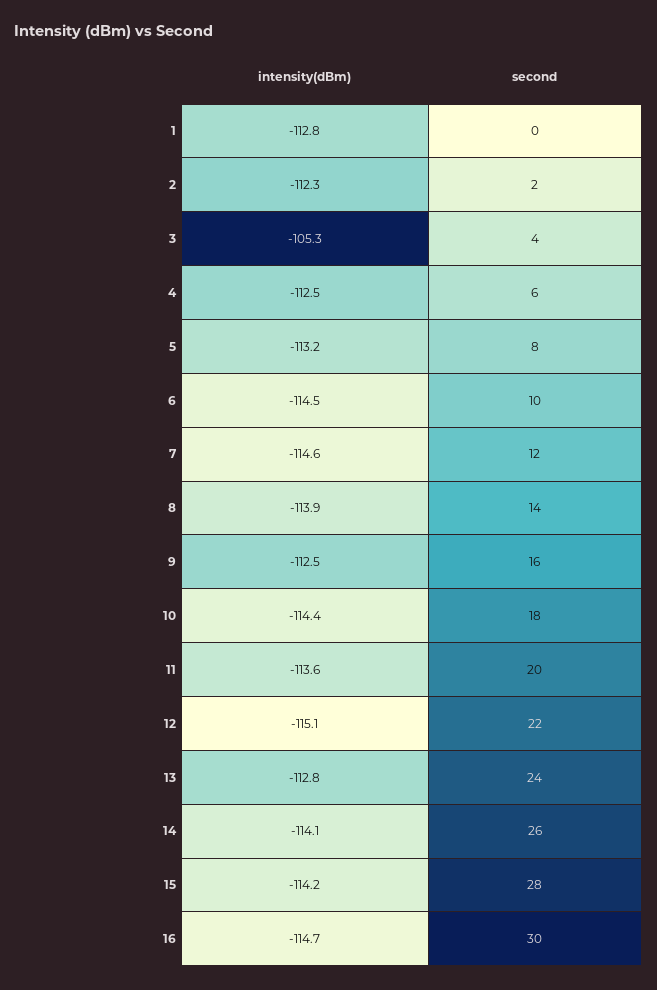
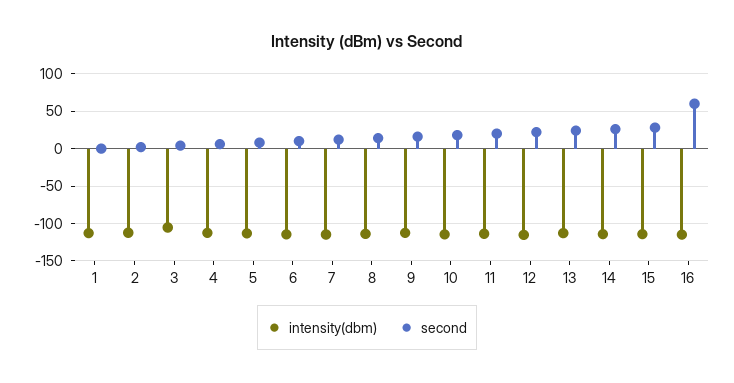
second, 16: 30 -> 60

